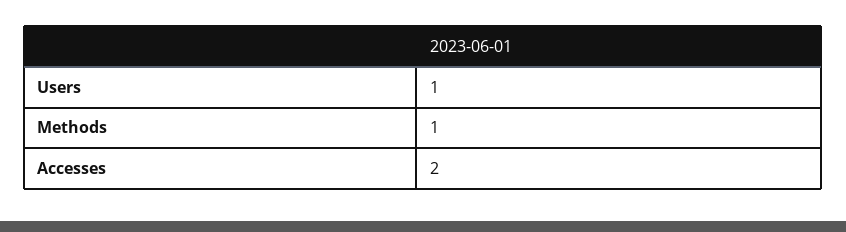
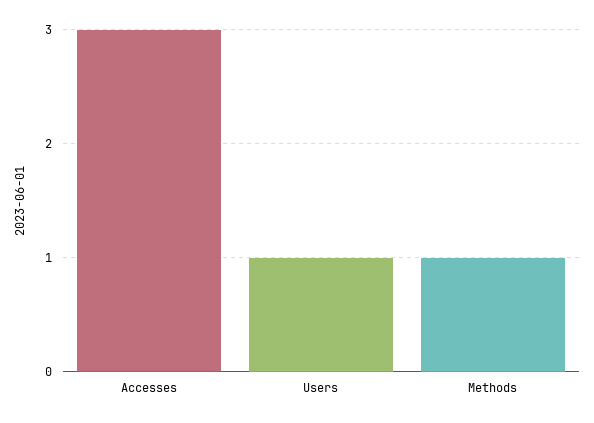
Accesses: 2 -> 3

